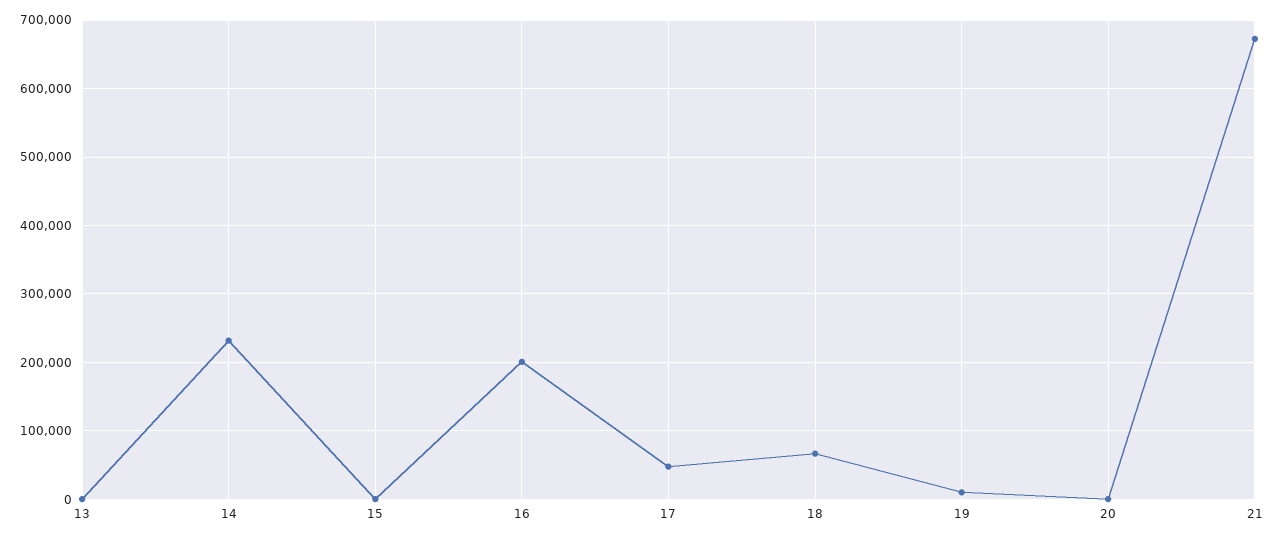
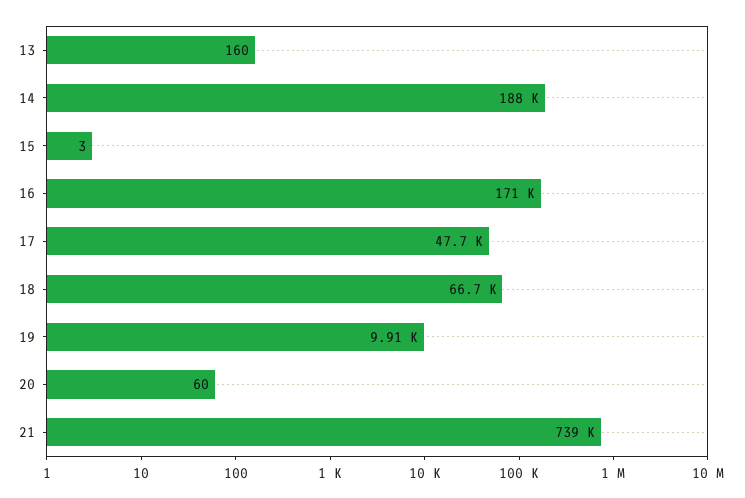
14: 230000 -> 188000
16: 200000 -> 171000
21: 670000 -> 739000

